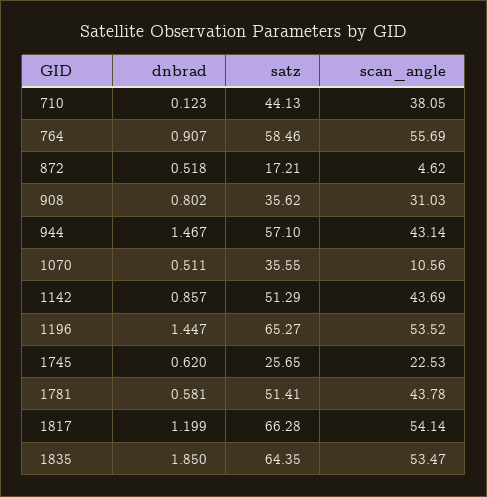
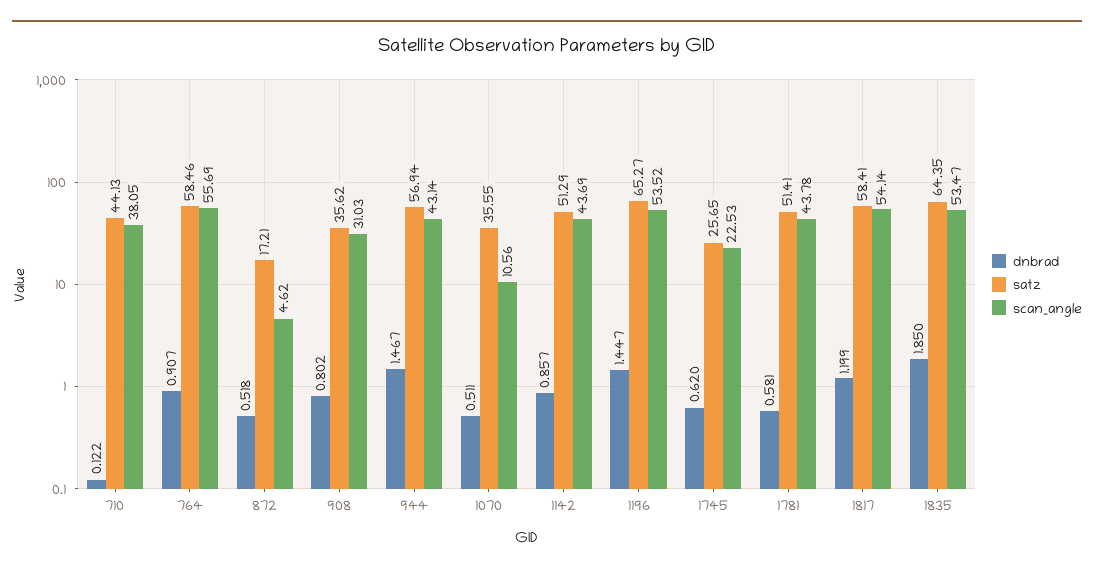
dnbrad, 710: 0.123 -> 0.122
satz, 944: 57.1 -> 56.94
satz, 1817: 66.28 -> 58.41

